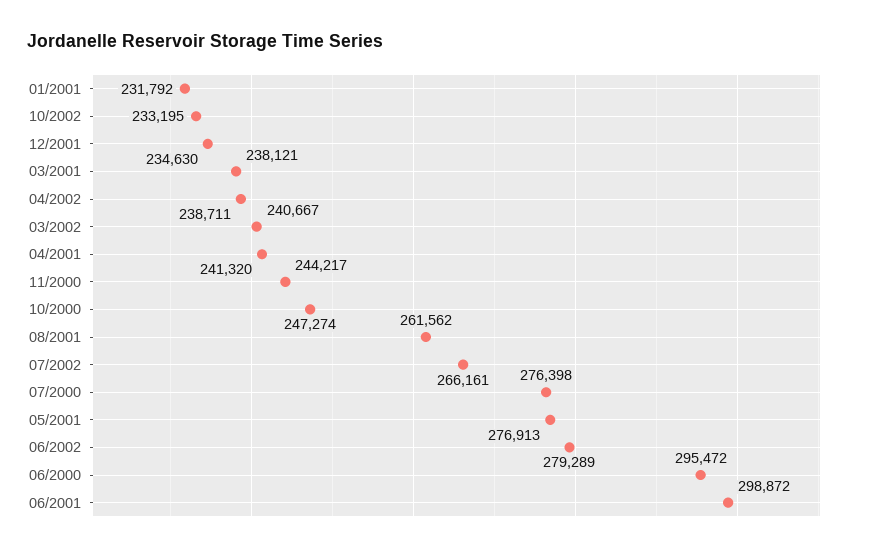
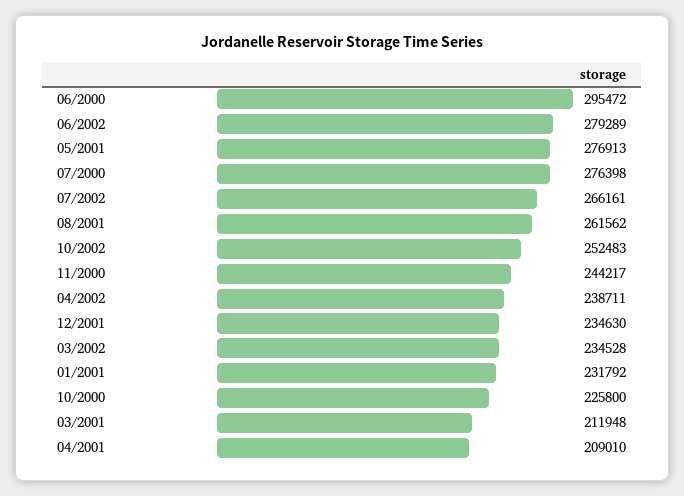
10/2002: 233195 -> 252483
03/2001: 238121 -> 211948
03/2002: 240667 -> 234528
04/2001: 241320 -> 209010
10/2000: 247274 -> 225800
06/2001: 298872 -> none

